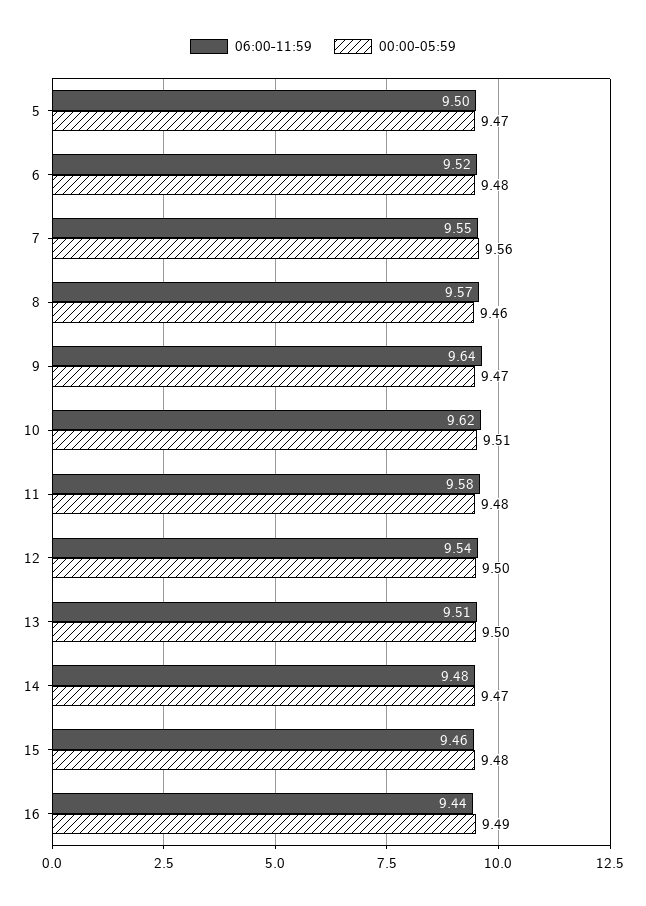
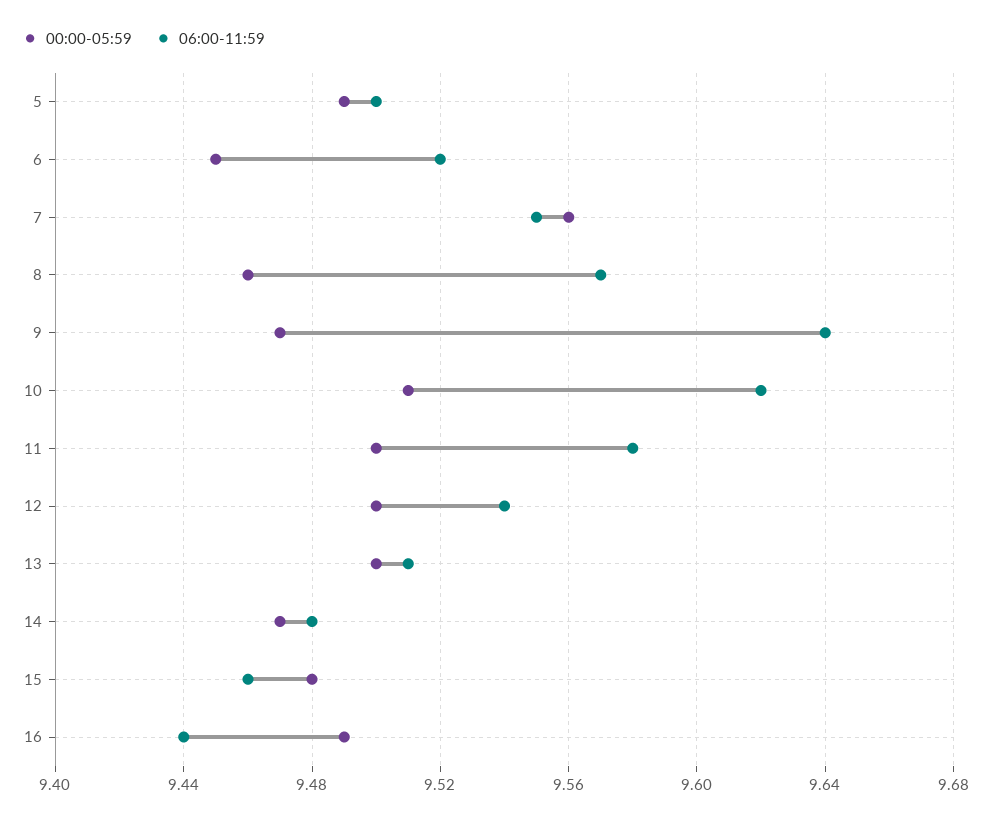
00:00-05:59, 5: 9.47 -> 9.49
00:00-05:59, 6: 9.48 -> 9.45
00:00-05:59, 11: 9.48 -> 9.5

